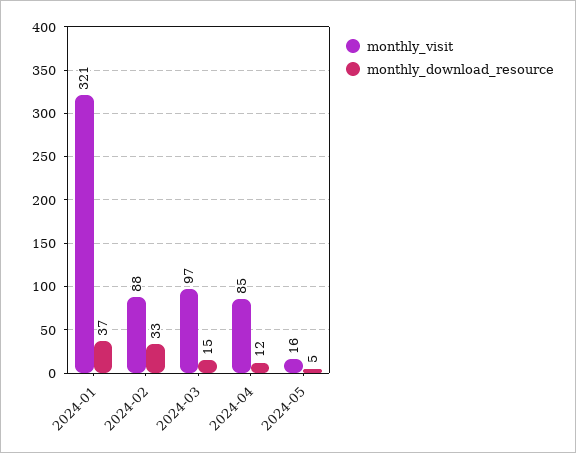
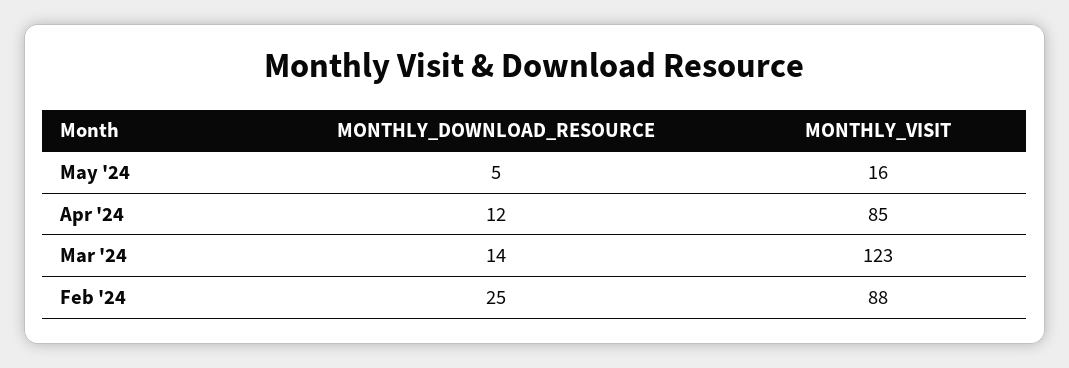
monthly_visit, 2024-01: 321 -> none
monthly_download_resource, 2024-01: 37 -> none
monthly_download_resource, 2024-02: 33 -> 25
monthly_visit, 2024-03: 97 -> 123
monthly_download_resource, 2024-03: 15 -> 14

